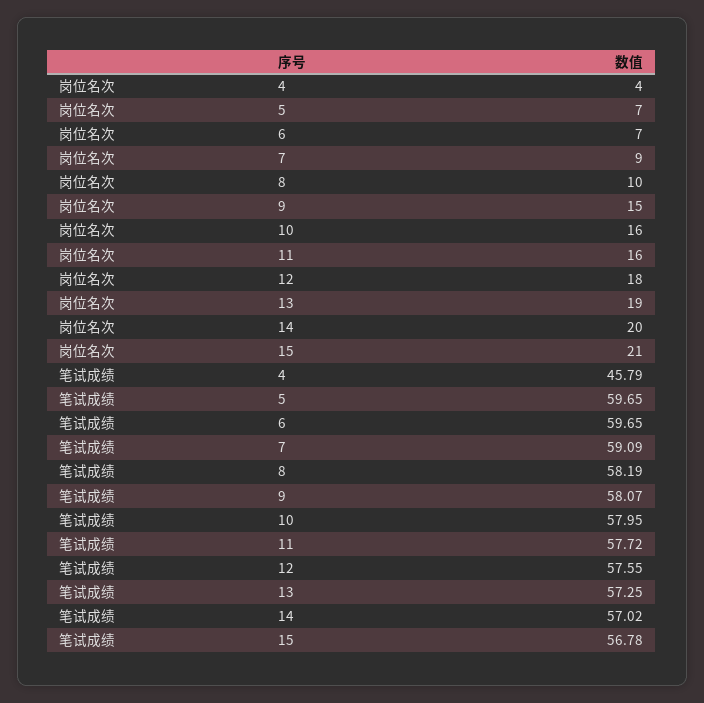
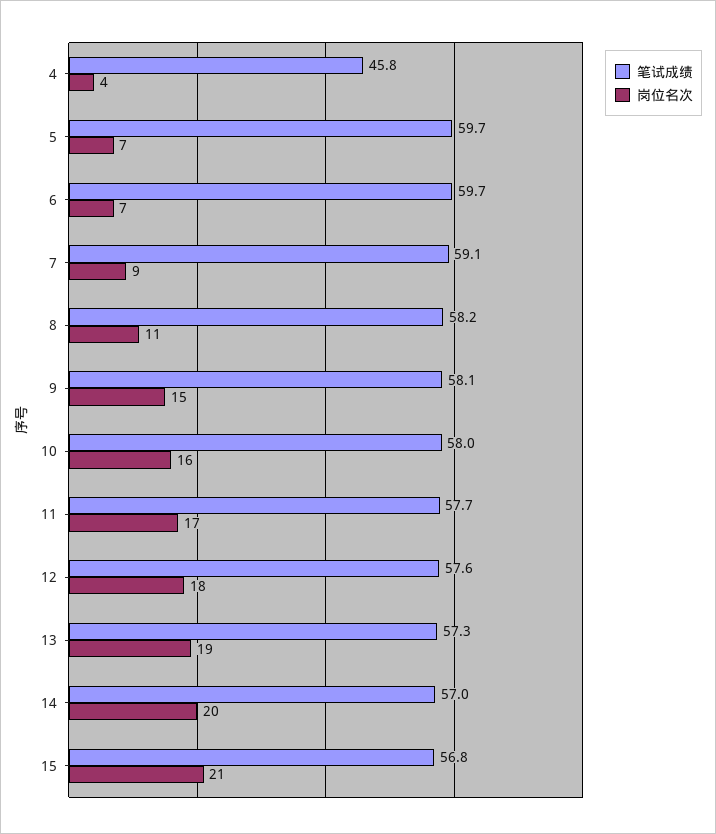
岗位名次, 8: 10 -> 11
岗位名次, 11: 16 -> 17

